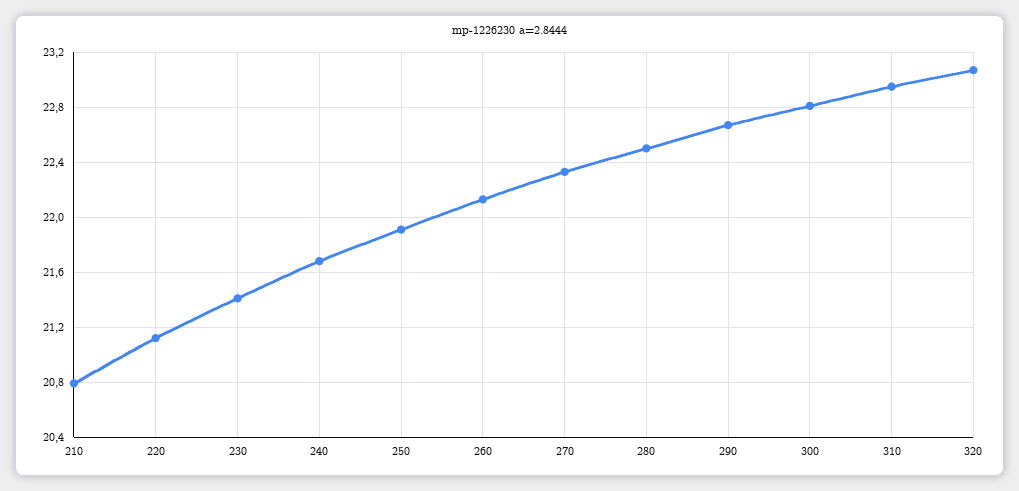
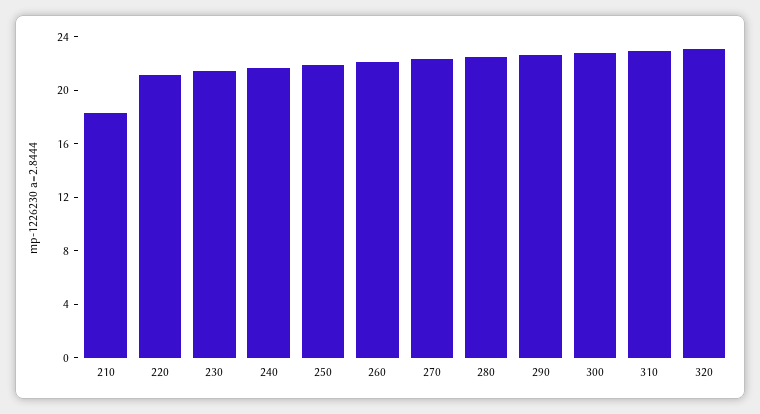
210: 20.8 -> 18

